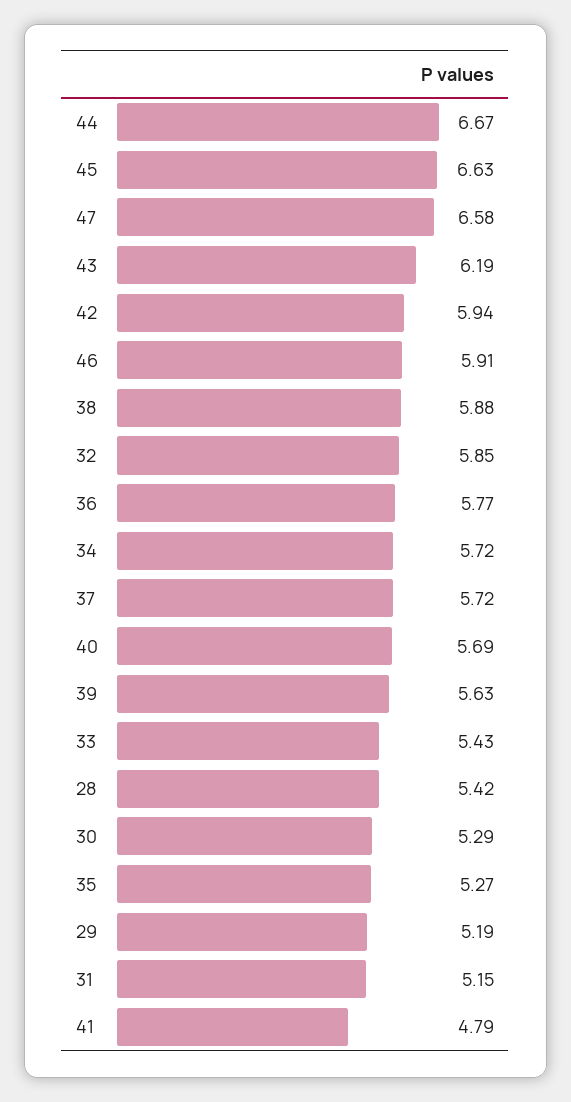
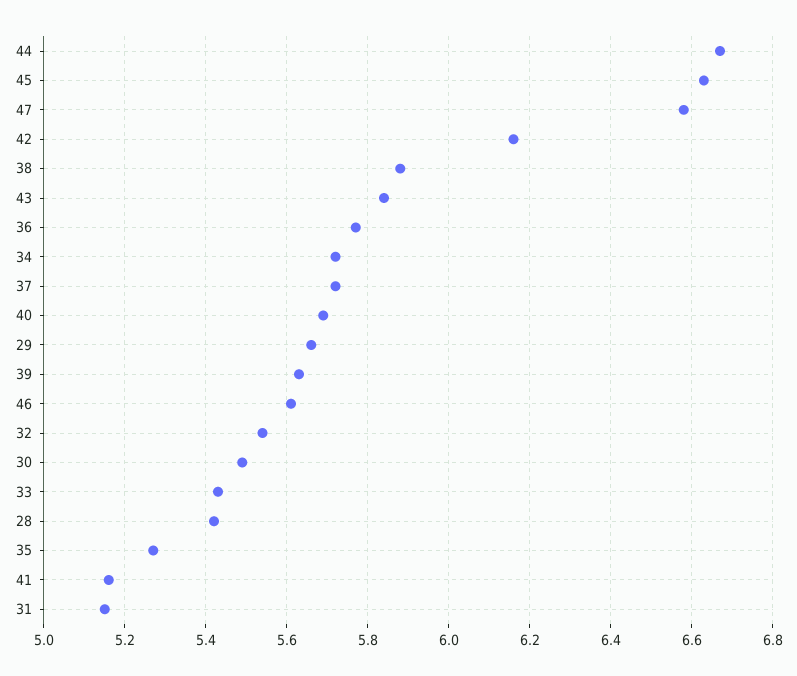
43: 6.19 -> 5.85
42: 5.94 -> 6.15
46: 5.91 -> 5.6
32: 5.85 -> 5.55
30: 5.29 -> 5.5
29: 5.19 -> 5.65
41: 4.79 -> 5.15

